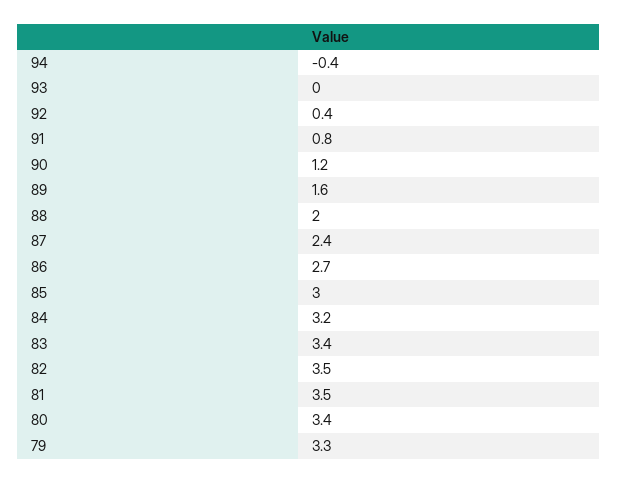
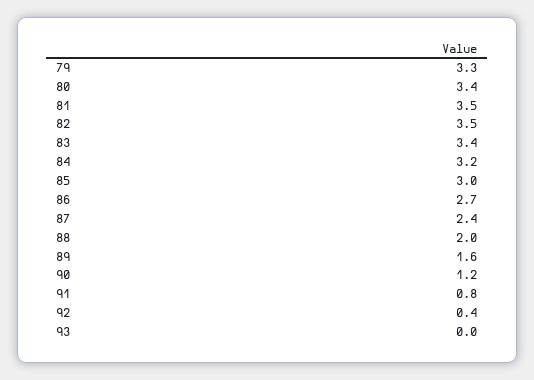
94: -0.4 -> none

